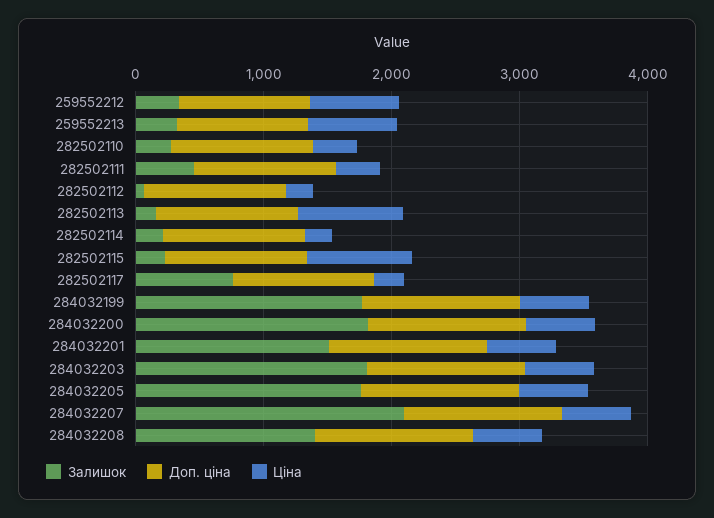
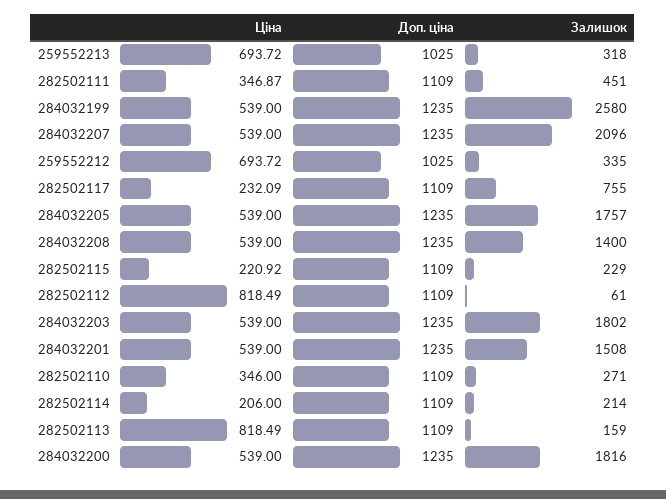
Ціна, 282502112: 200 -> 818.49
Ціна, 282502115: 800 -> 220.92
Залишок, 284032199: 1800 -> 2580

